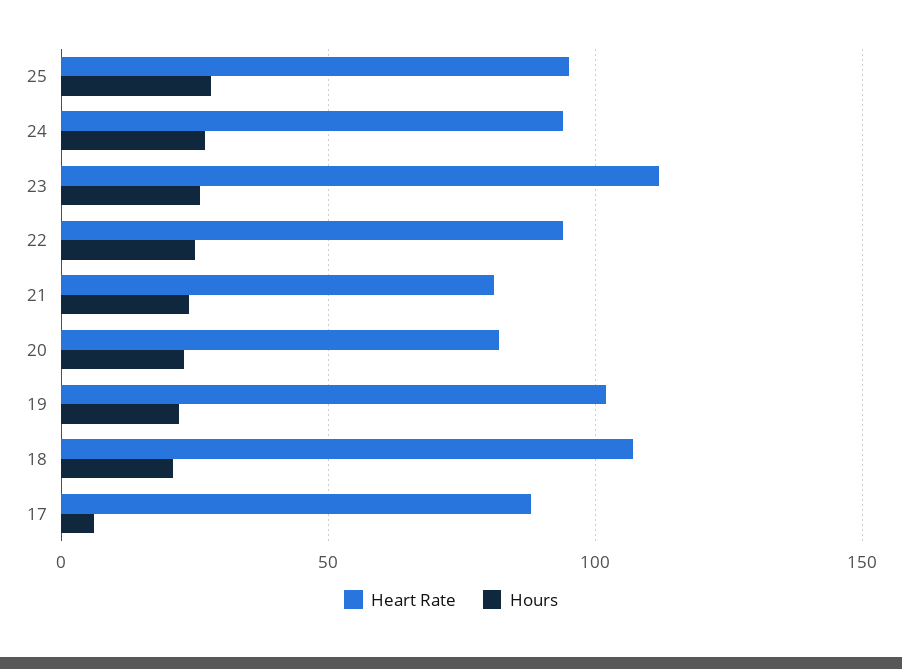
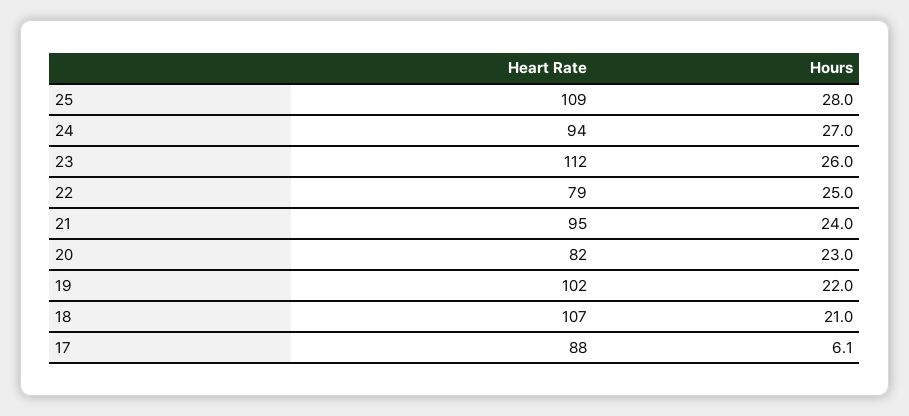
Heart Rate, 25: 95 -> 109
Heart Rate, 22: 95 -> 79
Heart Rate, 21: 80 -> 95

